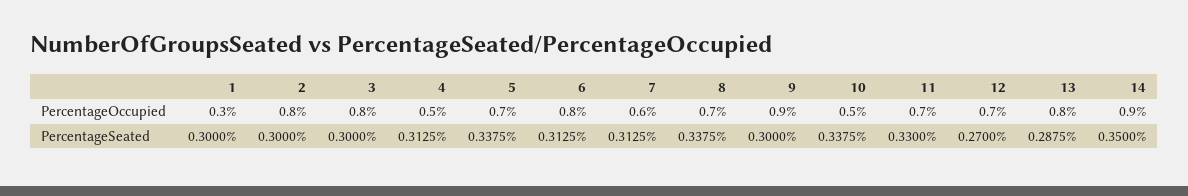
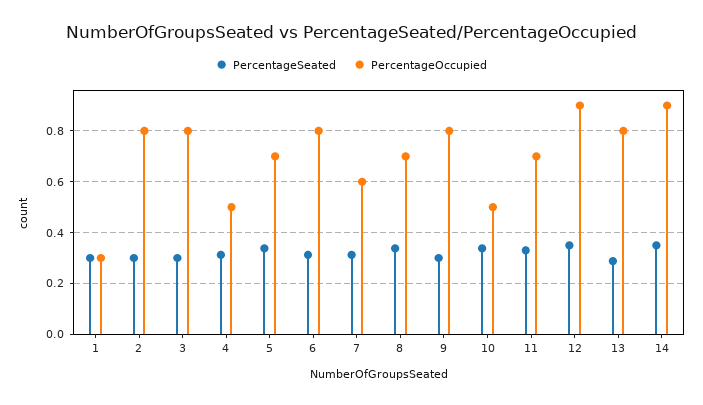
PercentageOccupied, 9: 0.9 -> 0.8
PercentageOccupied, 12: 0.7 -> 0.9
PercentageSeated, 12: 0.27 -> 0.35

